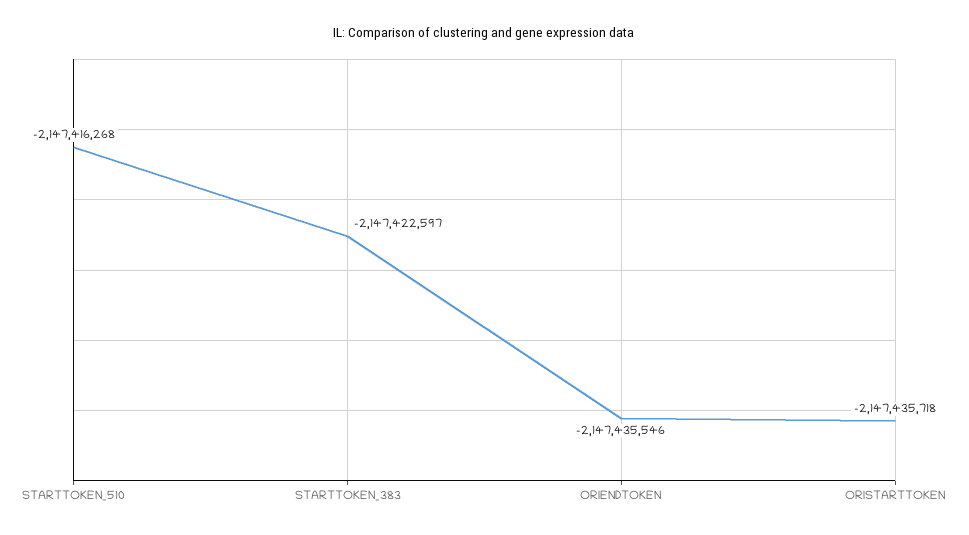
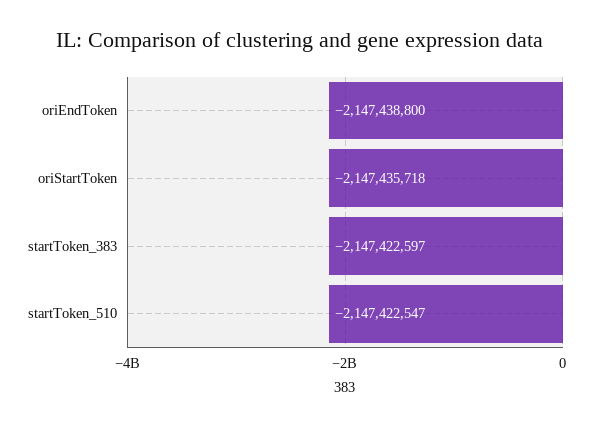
STARTTOKEN_510: -2147416268 -> -2147422547
ORIENDTOKEN: -2147435546 -> -2147438800

